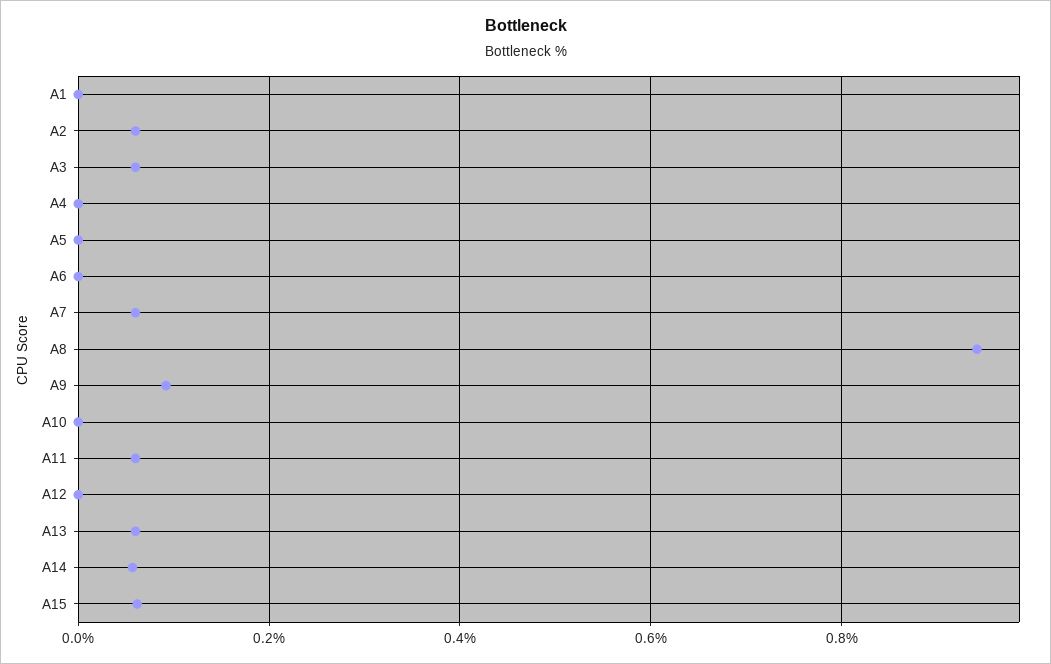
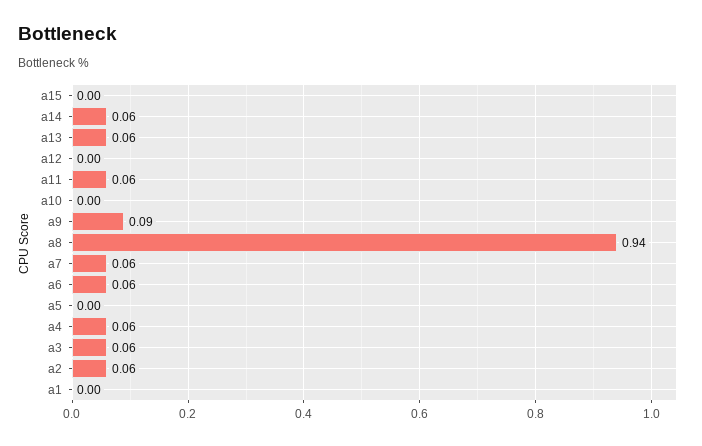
A4: 0 -> 0.06
A6: 0 -> 0.06
A15: 0.06 -> 0

